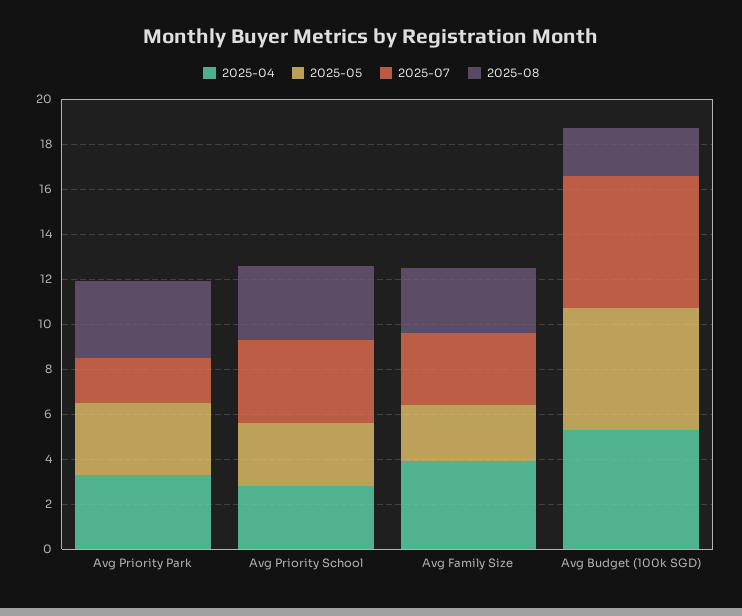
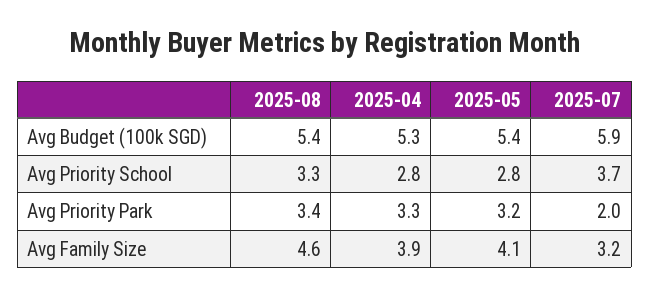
2025-05, Avg Family Size: 2.5 -> 4.1
2025-08, Avg Family Size: 3 -> 4.6
2025-08, Avg Budget (100k SGD): 2 -> 5.4

